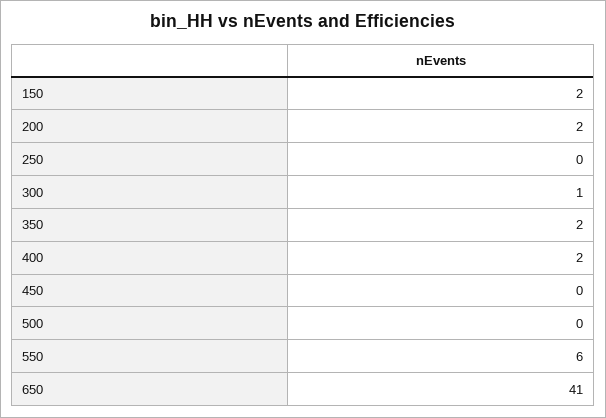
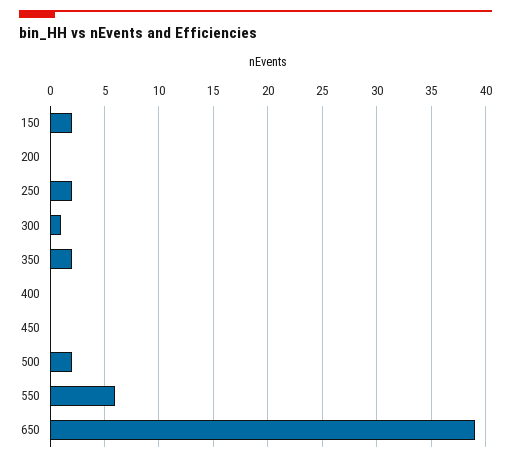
200: 2 -> 0
250: 0 -> 2
400: 2 -> 0
500: 0 -> 2
650: 41 -> 39

